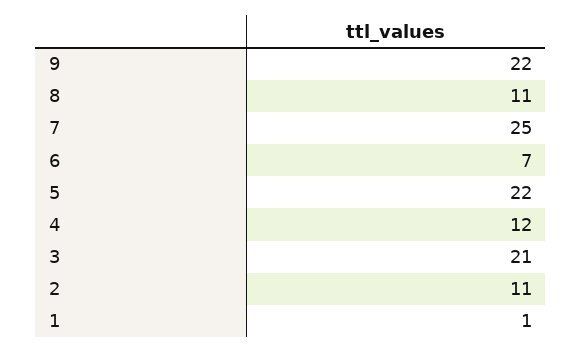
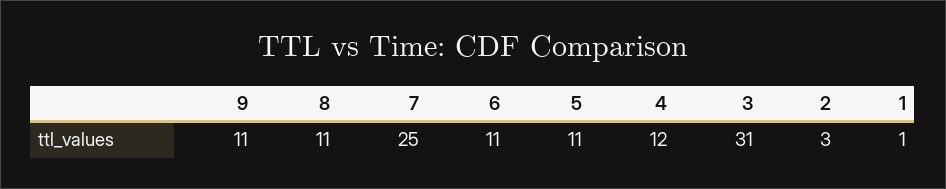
9: 22 -> 11
6: 7 -> 11
5: 22 -> 11
3: 21 -> 31
2: 11 -> 3

